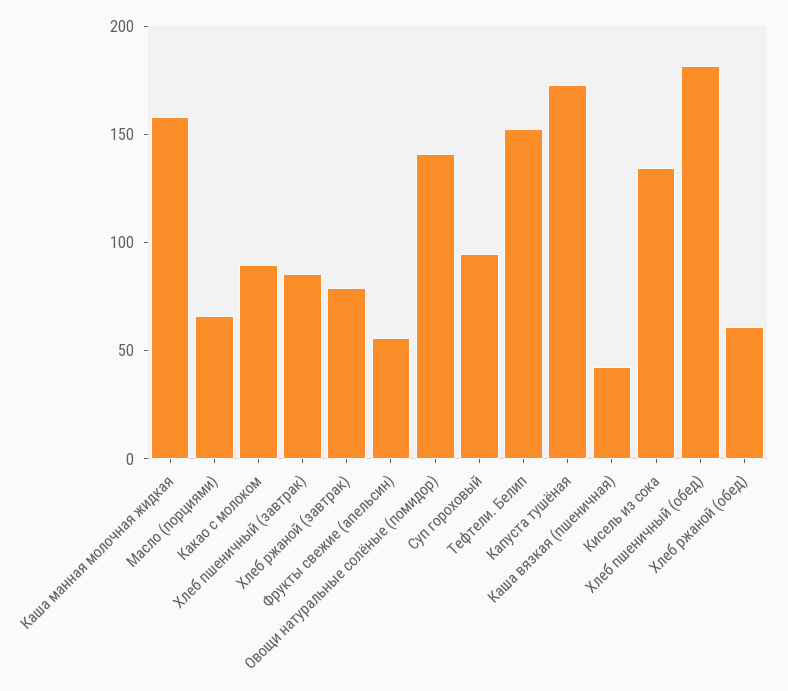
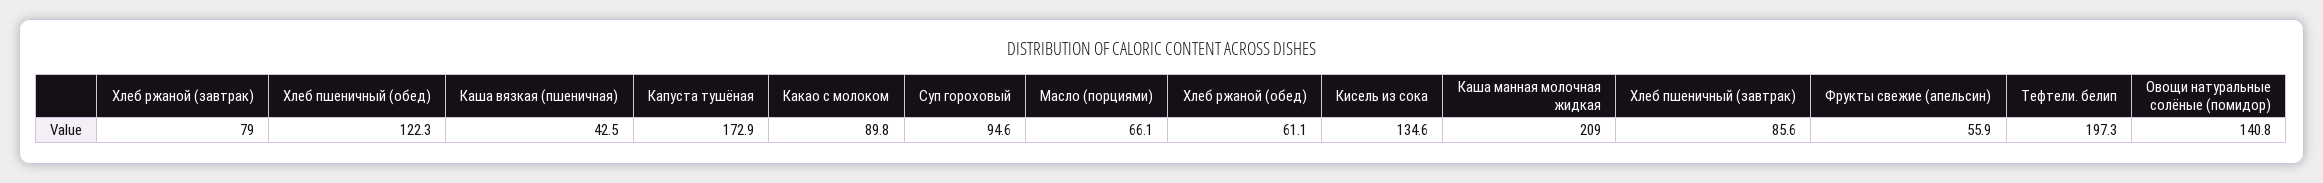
Каша манная молочная жидкая: 160 -> 209
Тефтели. Белип: 150 -> 197.3
Хлеб пшеничный (обед): 180 -> 122.3

